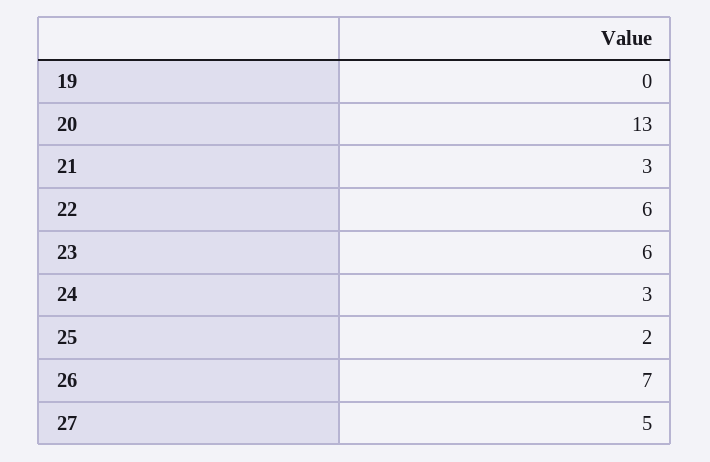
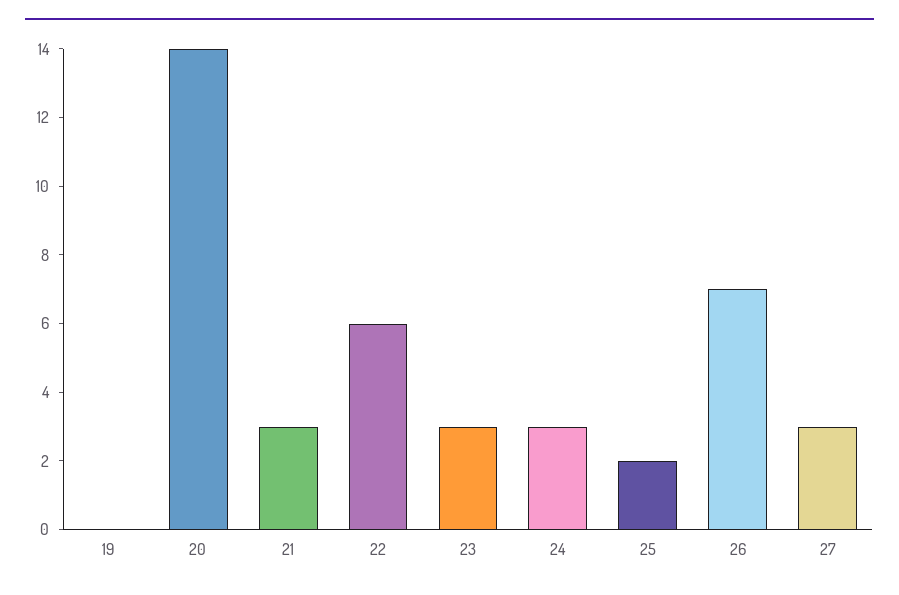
20: 13 -> 14
23: 6 -> 3
27: 5 -> 3

